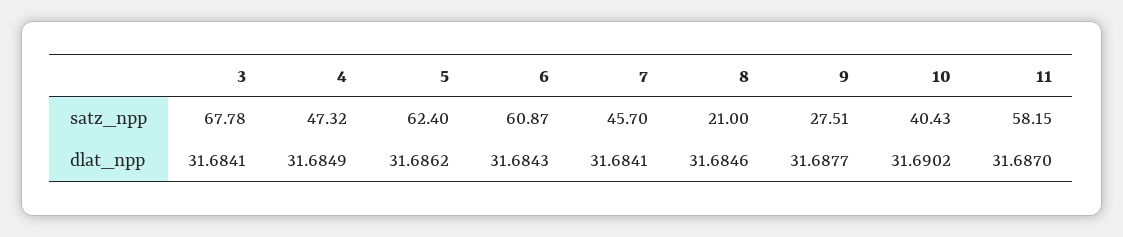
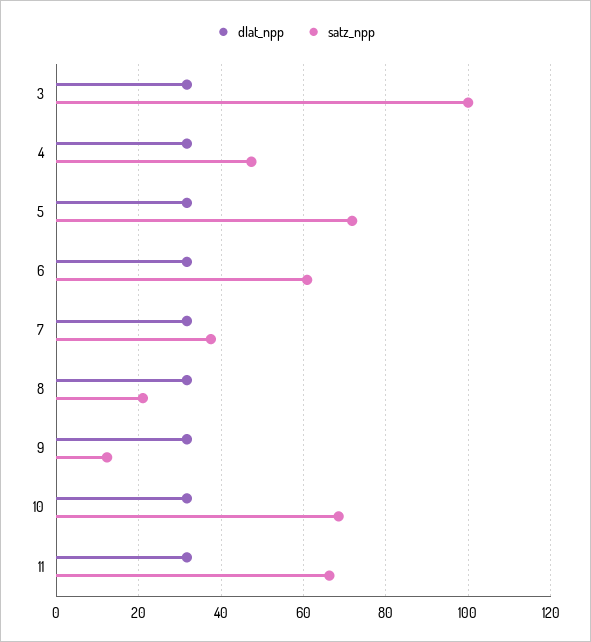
satz_npp, 3: 67.78 -> 100
satz_npp, 5: 62.4 -> 72
satz_npp, 7: 45.7 -> 38
satz_npp, 9: 27.51 -> 12
satz_npp, 10: 40.43 -> 68
satz_npp, 11: 58.15 -> 66

